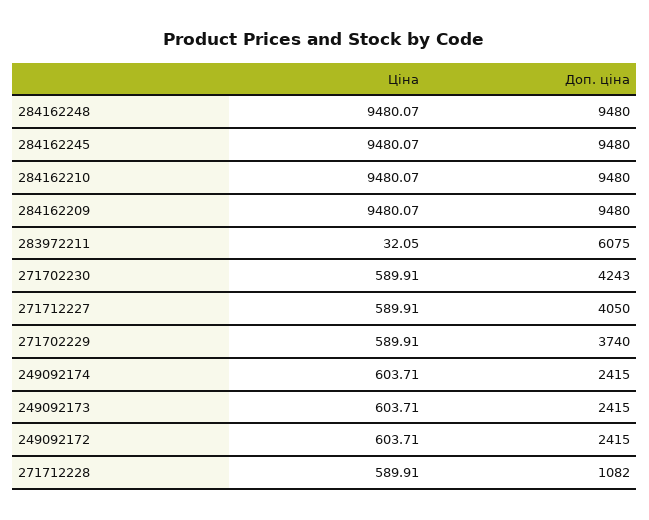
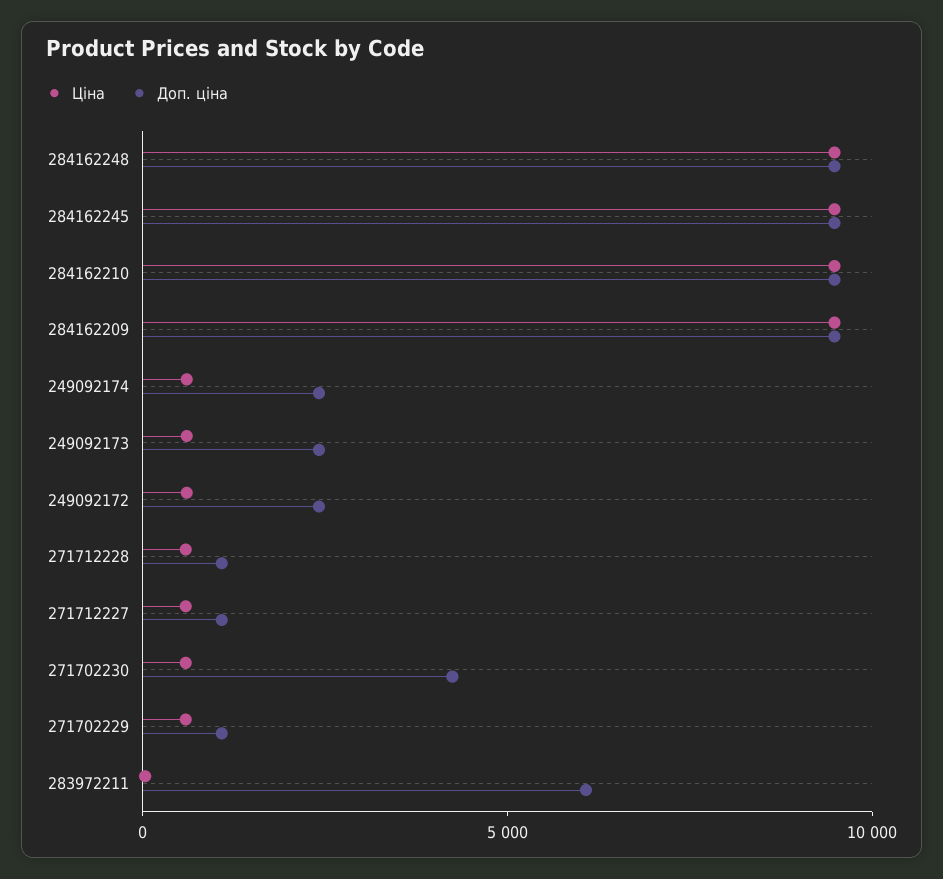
Доп. ціна, 271712227: 4050 -> 1000
Доп. ціна, 271702229: 3740 -> 1000

